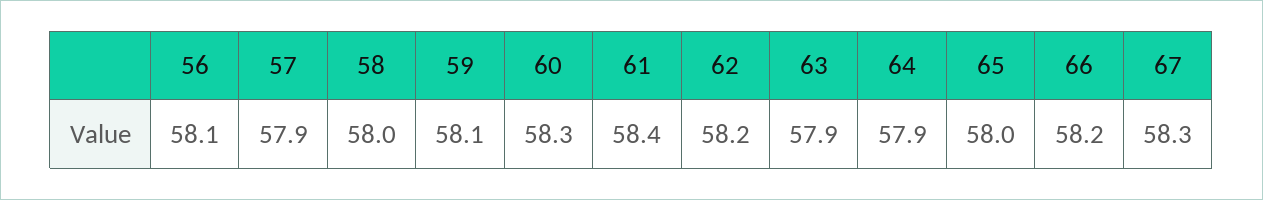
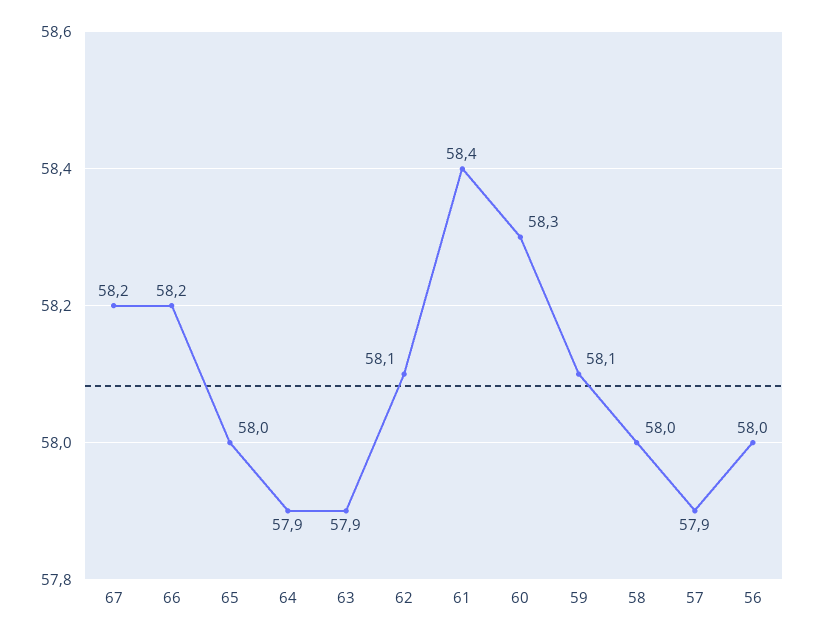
56: 58.1 -> 58
62: 58.2 -> 58.1
67: 58.3 -> 58.2

